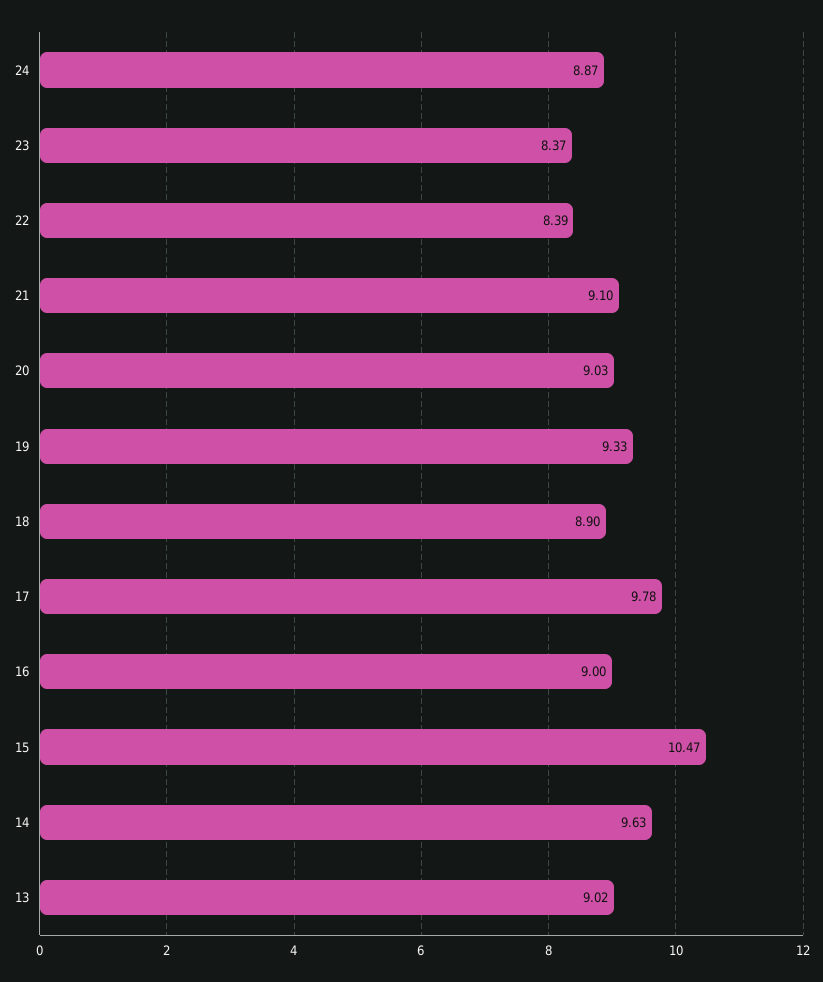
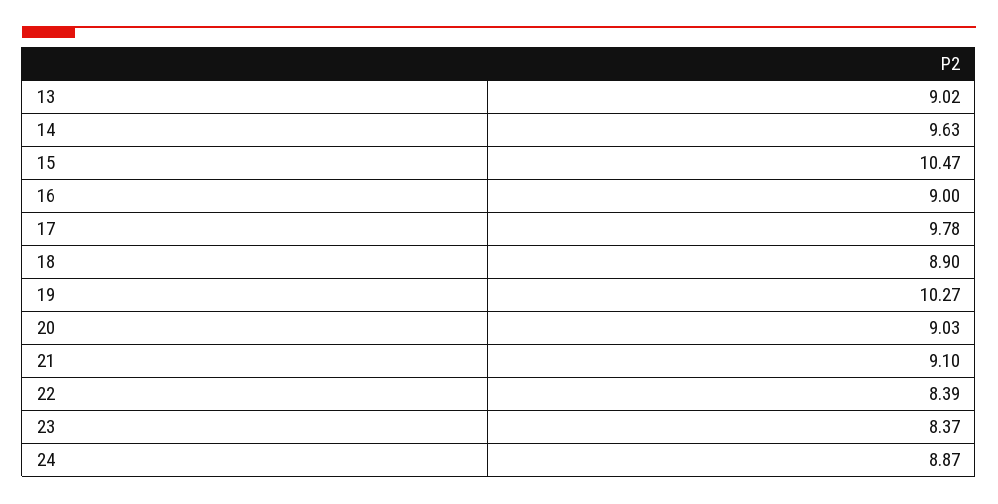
19: 9.33 -> 10.27

